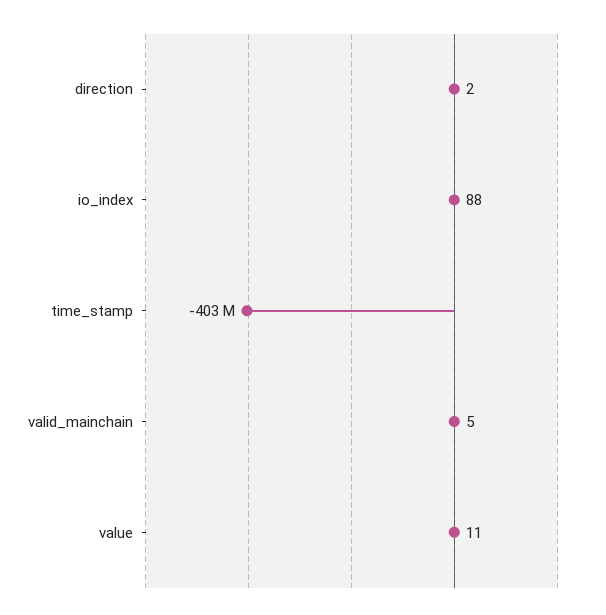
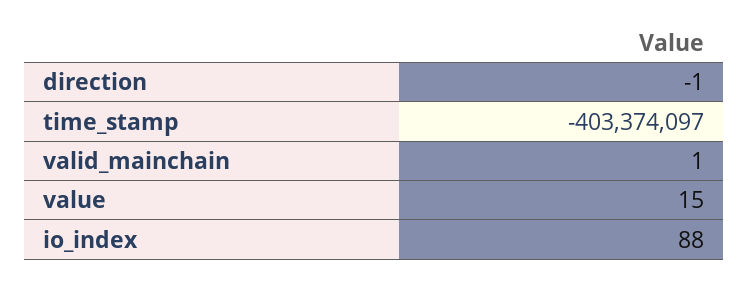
direction: 2 -> -1
valid_mainchain: 5 -> 1
value: 11 -> 15

